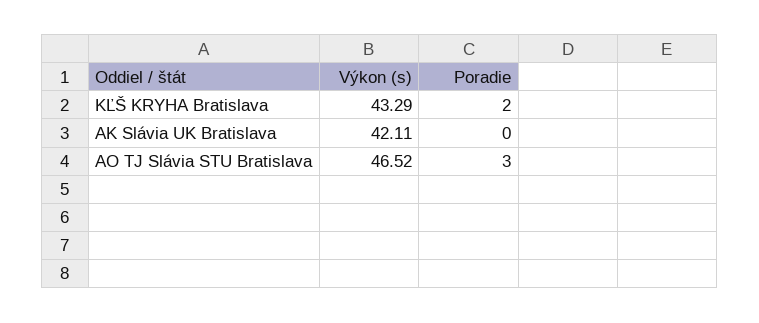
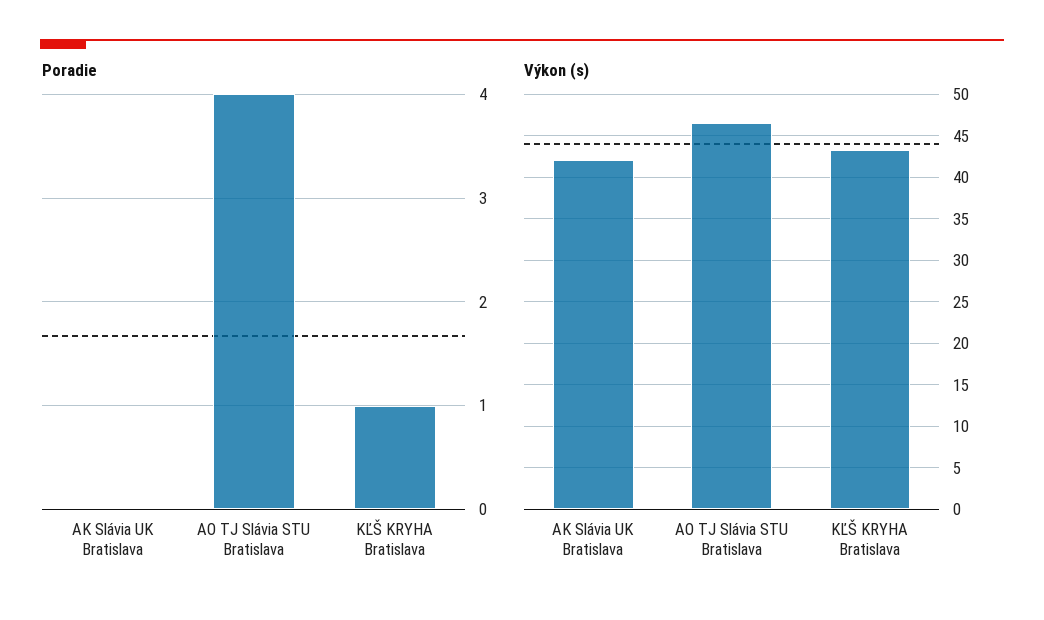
Poradie, KĽŠ KRYHA Bratislava: 2 -> 1
Poradie, AO TJ Slávia STU Bratislava: 3 -> 4

